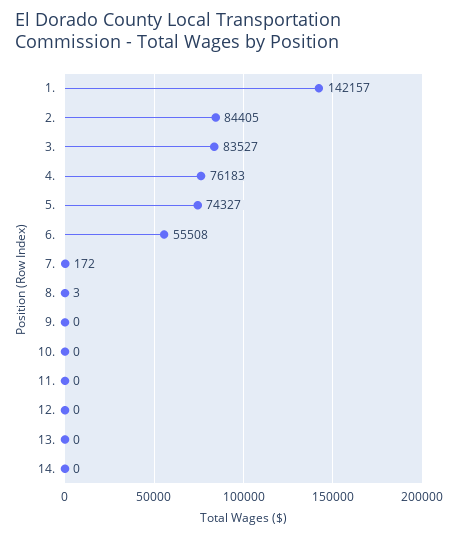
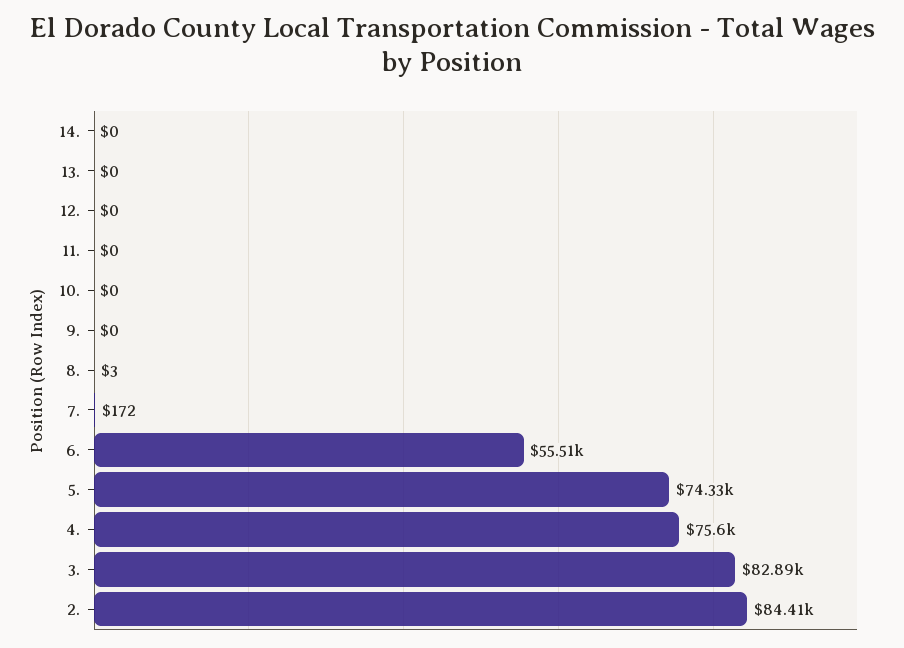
1.: 142157 -> none
3.: 83527 -> 82890
4.: 76183 -> 75600

